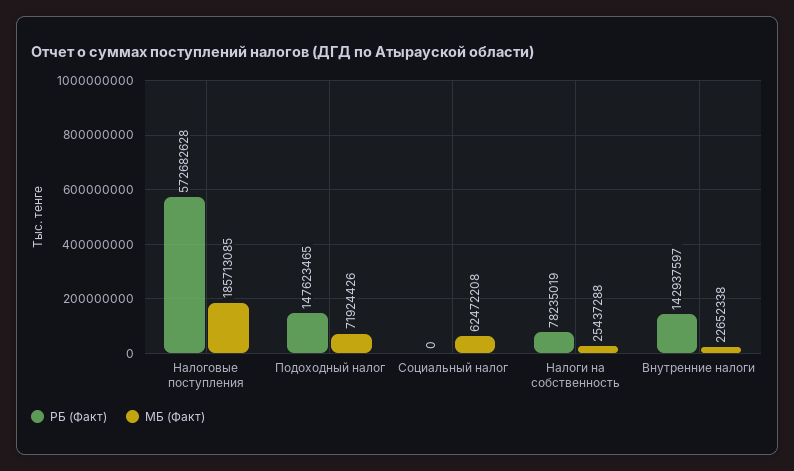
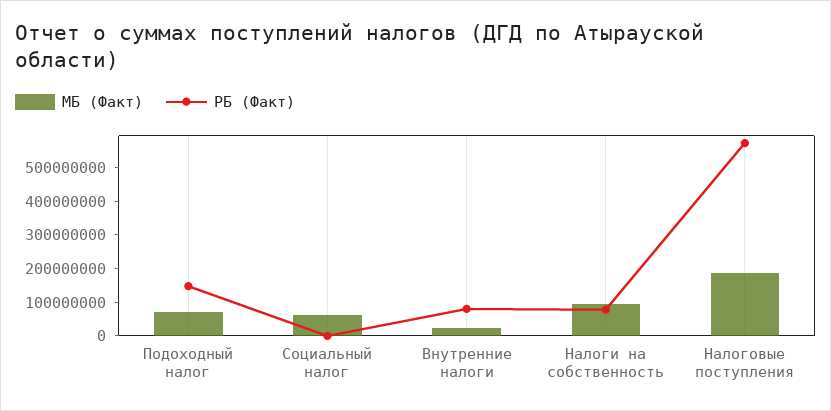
МБ (Факт), Налоги на собственность: 25437288 -> 100000000
РБ (Факт), Внутренние налоги: 142937597 -> 75000000

